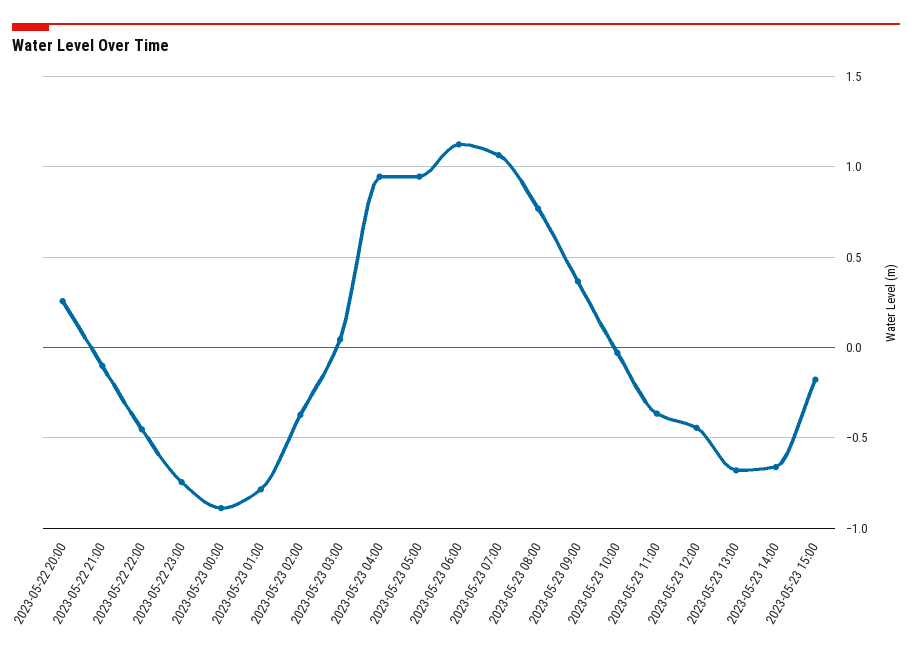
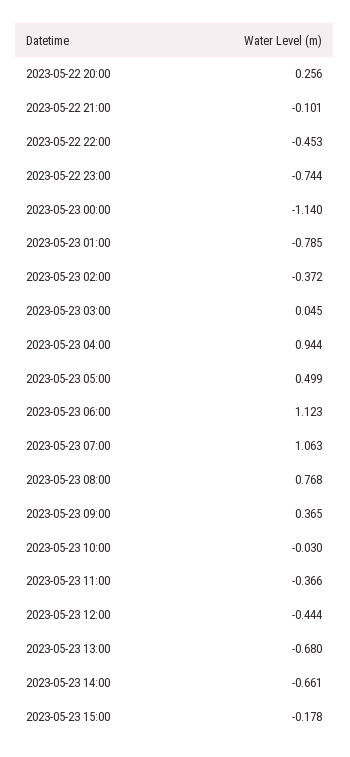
2023-05-23 00:00: -0.9 -> -1.14
2023-05-23 05:00: 0.95 -> 0.499

